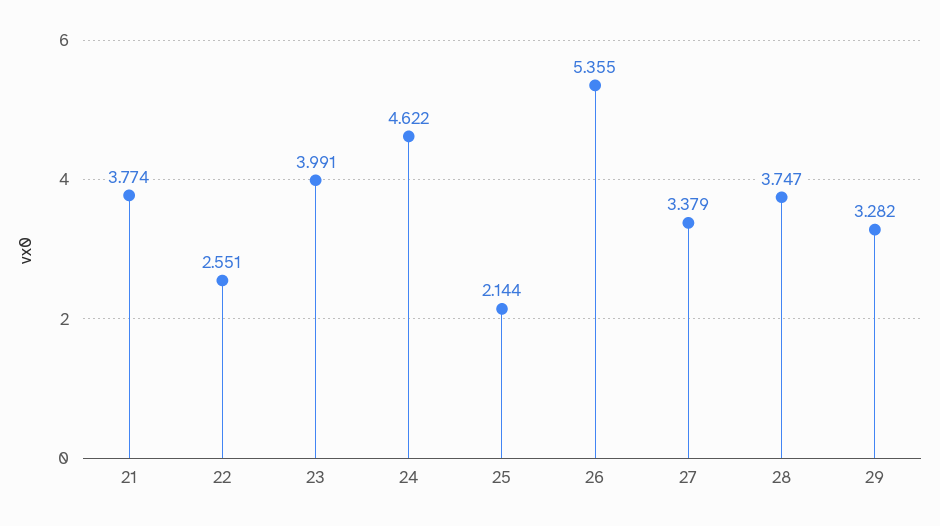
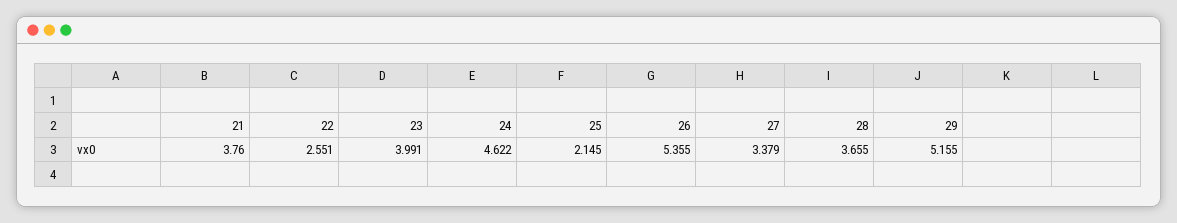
21: 3.774 -> 3.76
25: 2.144 -> 2.145
28: 3.747 -> 3.655
29: 3.282 -> 5.155

